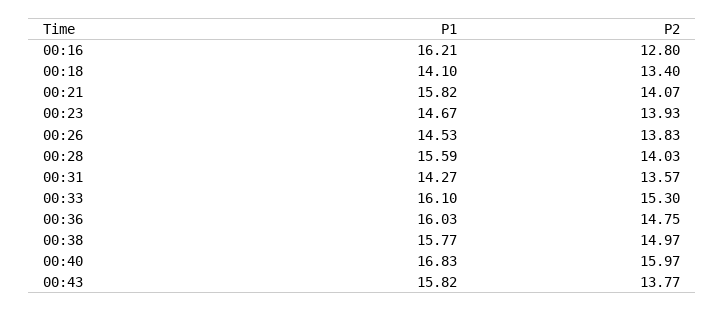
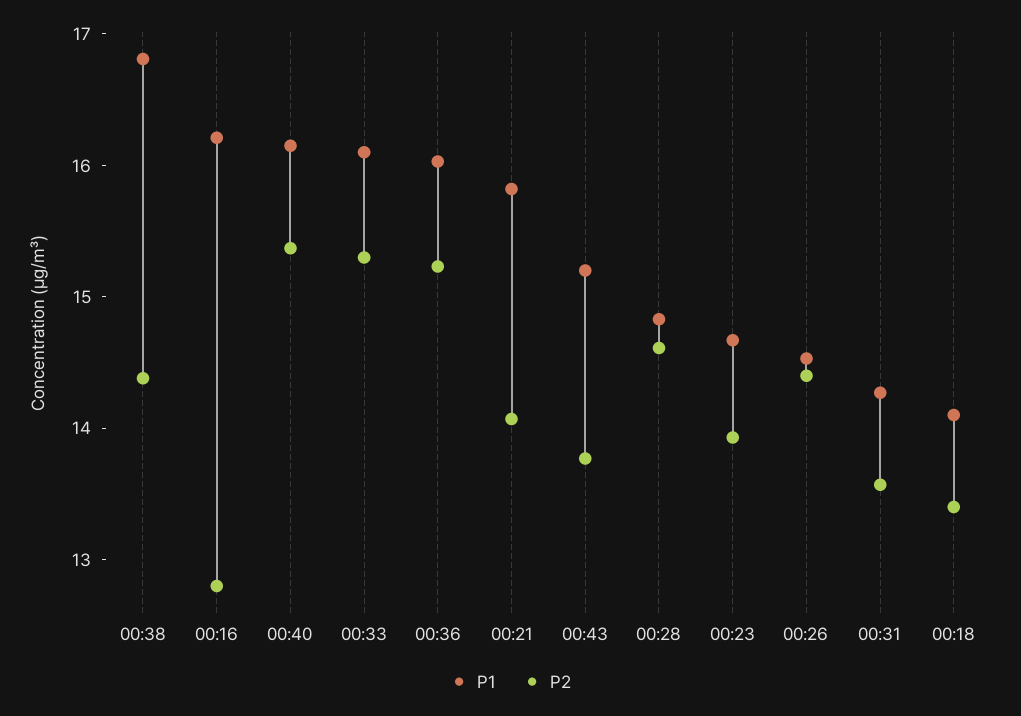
P2, 00:26: 13.83 -> 14.4
P1, 00:28: 15.59 -> 14.8
P2, 00:28: 14.03 -> 14.6
P2, 00:36: 14.75 -> 15.2
P1, 00:38: 15.77 -> 16.8
P2, 00:38: 14.97 -> 14.4
P1, 00:40: 16.83 -> 16.2
P2, 00:40: 15.97 -> 15.4
P1, 00:43: 15.82 -> 15.2

